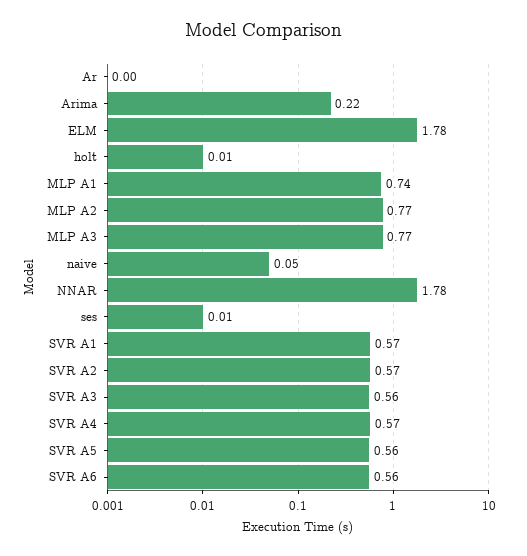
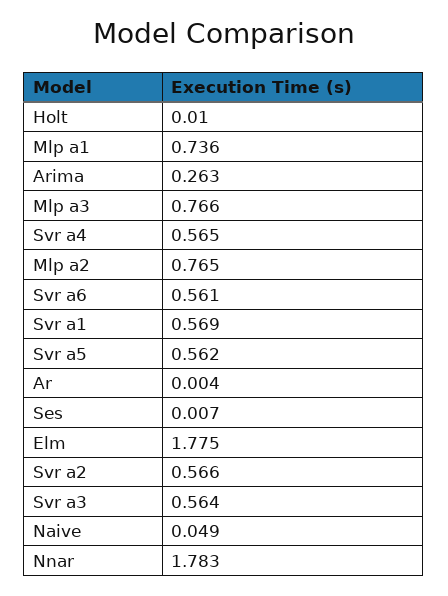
Arima: 0.22 -> 0.263

